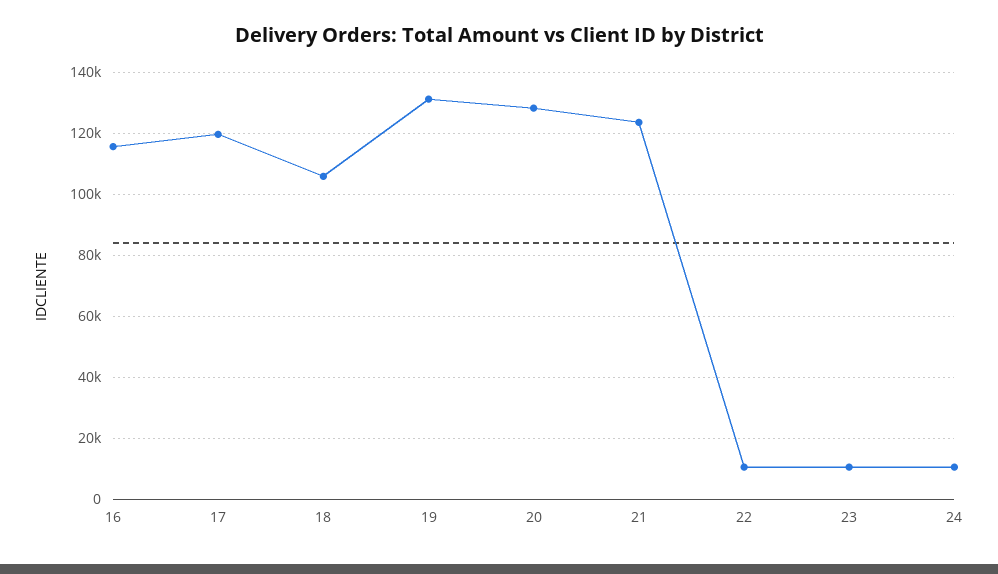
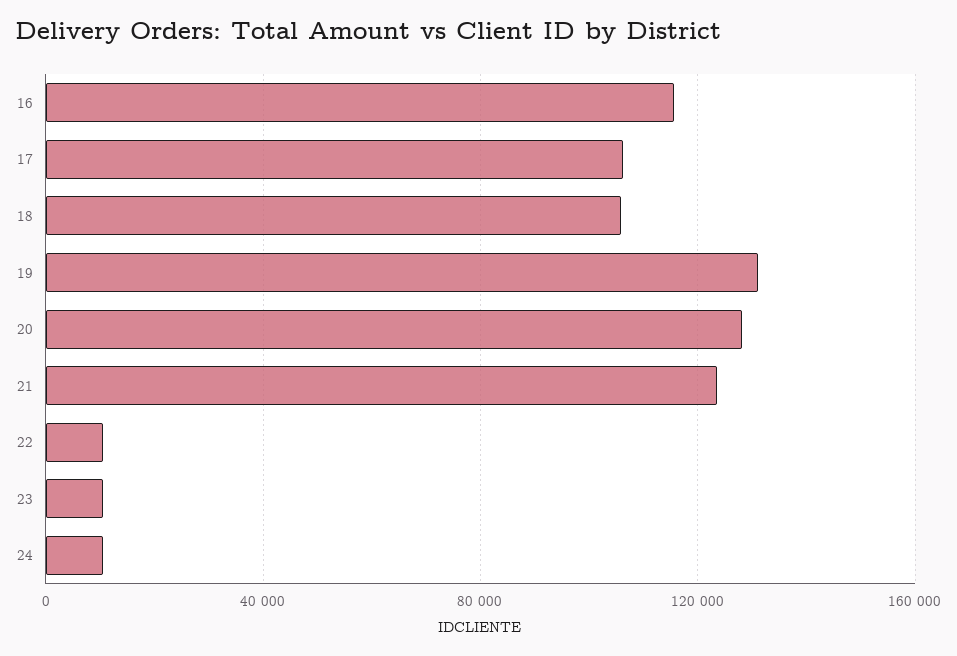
17: 120000 -> 105000

